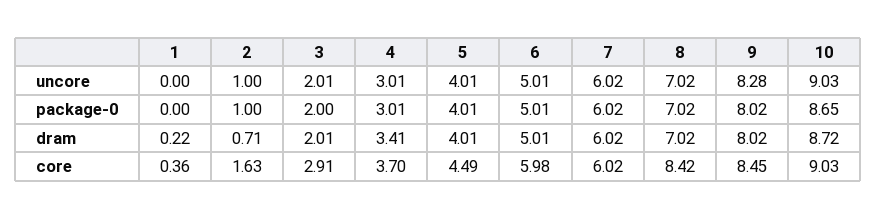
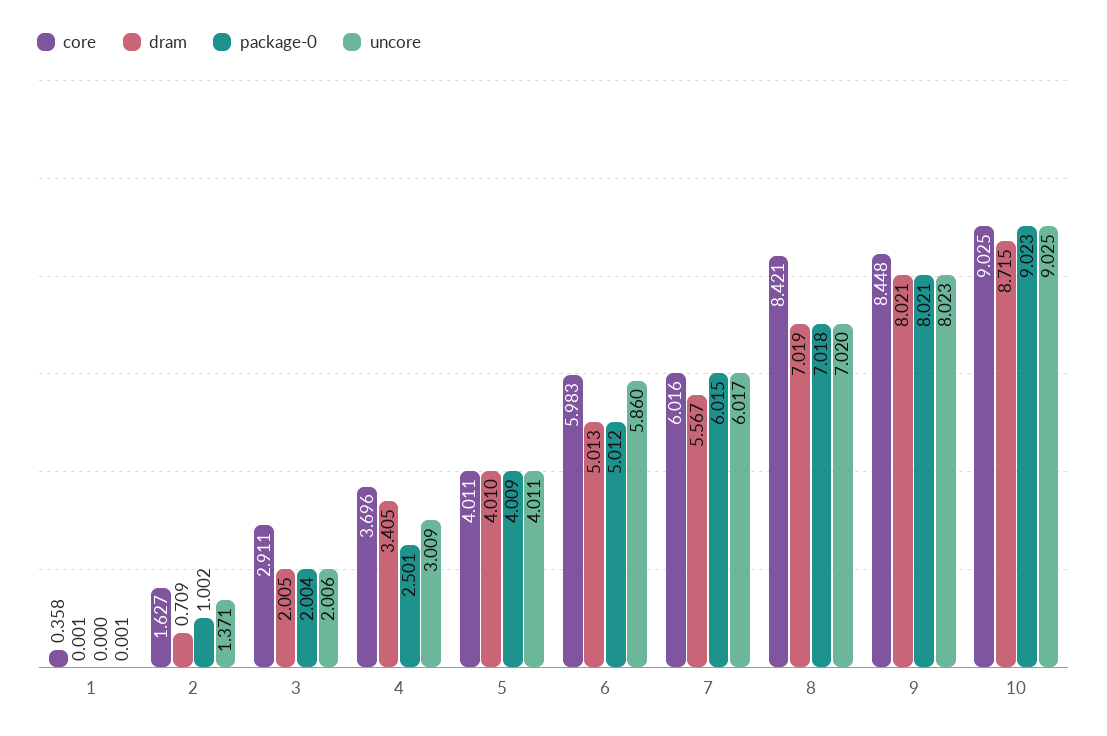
uncore, 2: 1 -> 1.371
uncore, 6: 5.01 -> 5.86
uncore, 9: 8.28 -> 8.023
package-0, 4: 3.01 -> 2.501
package-0, 10: 8.65 -> 9.023
dram, 1: 0.22 -> 0.001
dram, 7: 6.02 -> 5.567
core, 5: 4.49 -> 4.011

